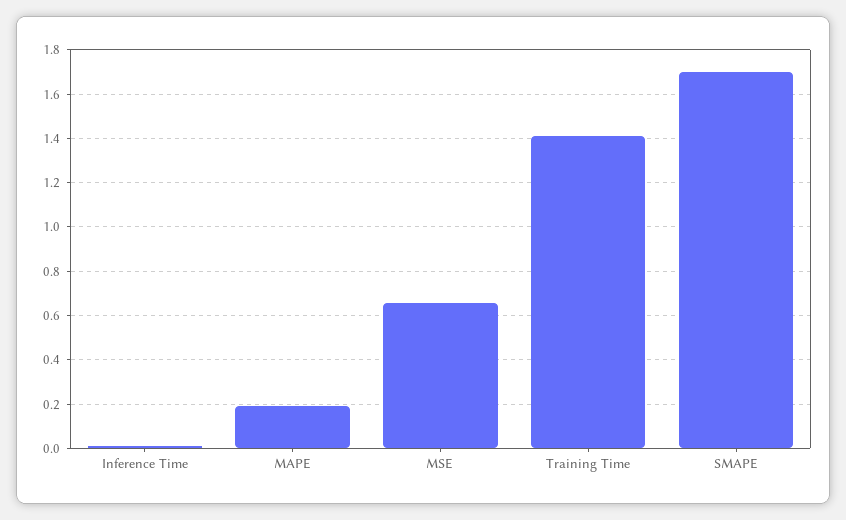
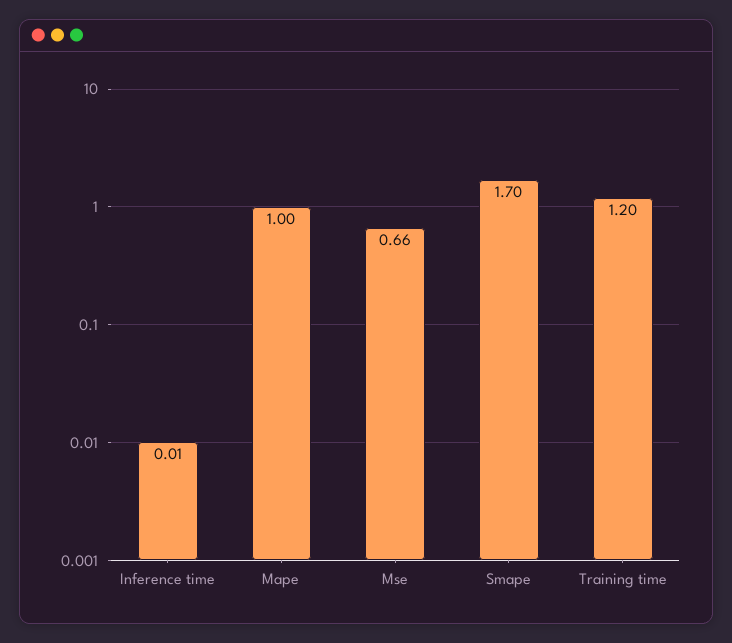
MAPE: 0.2 -> 1
Training Time: 1.4 -> 1.2

